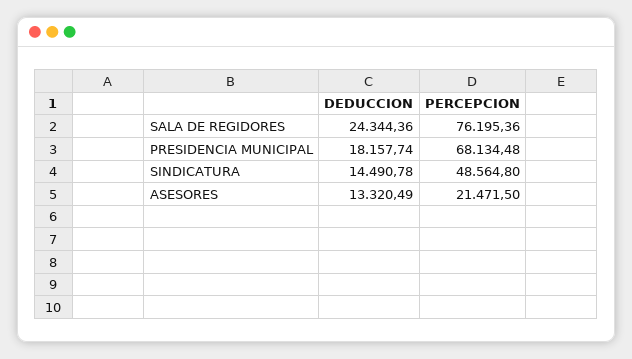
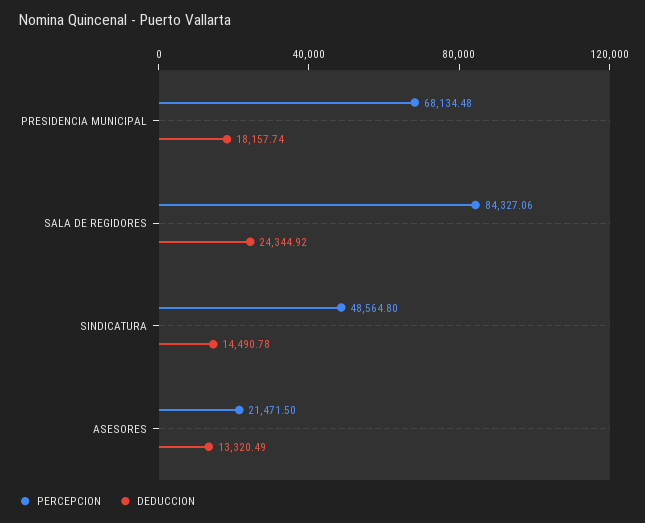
DEDUCCION, SALA DE REGIDORES: 24344.36 -> 24344.92
PERCEPCION, SALA DE REGIDORES: 76195.36 -> 84327.06

